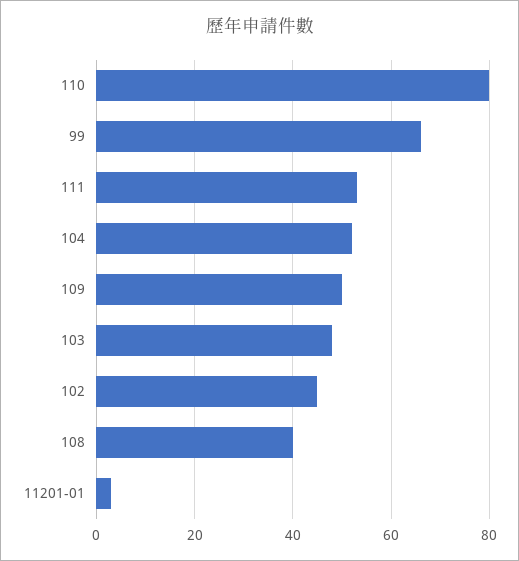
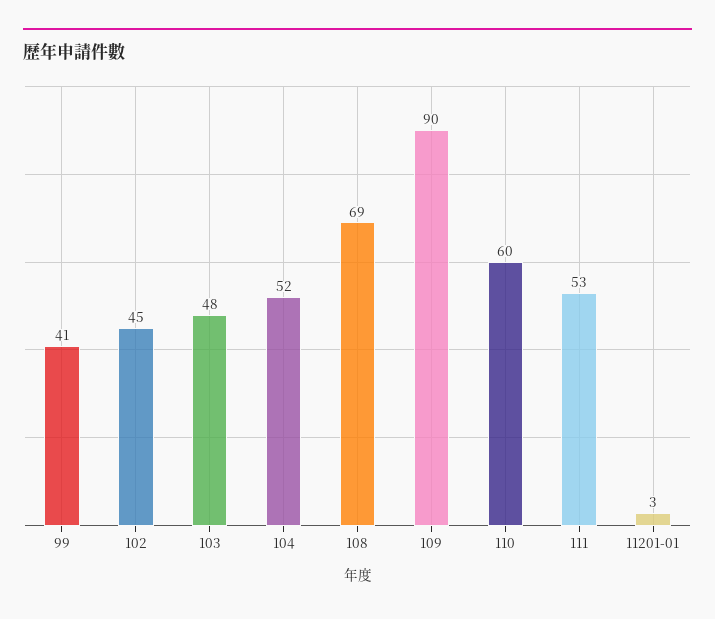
110: 80 -> 60
99: 65 -> 41
109: 50 -> 90
108: 40 -> 69

